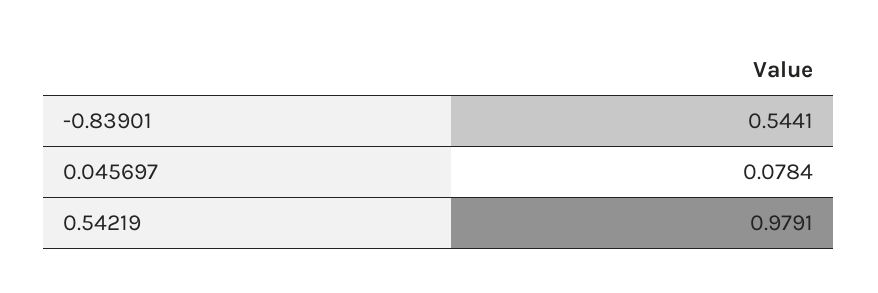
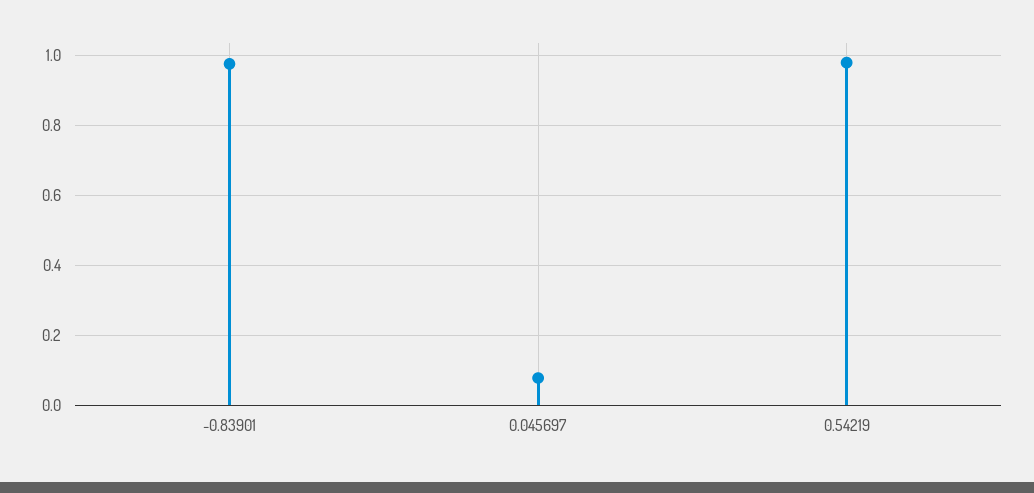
-0.83901: 0.5441 -> 0.98

